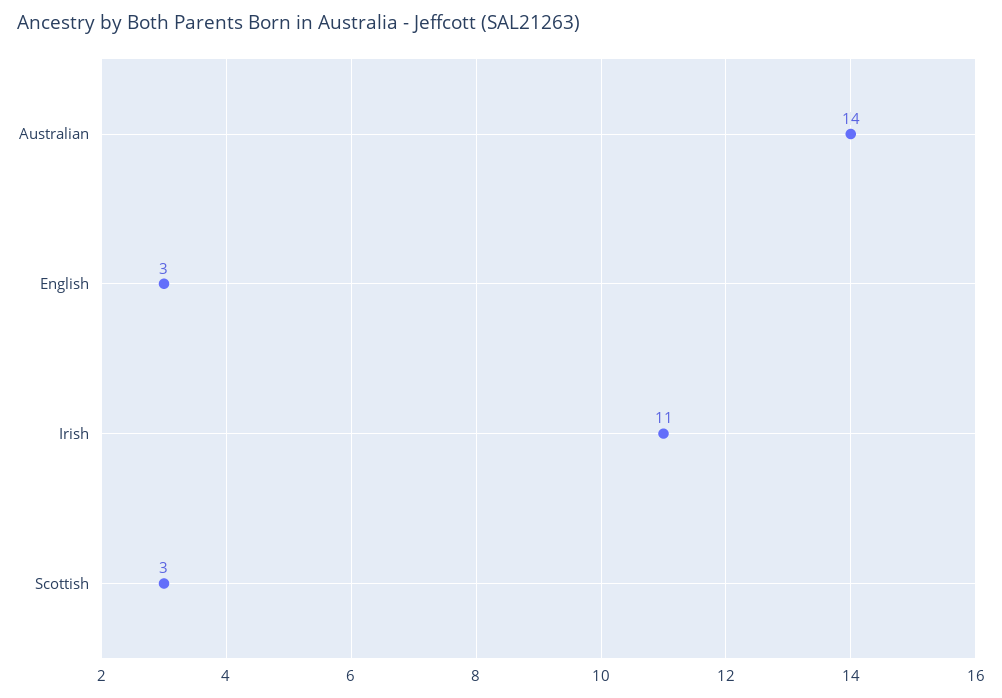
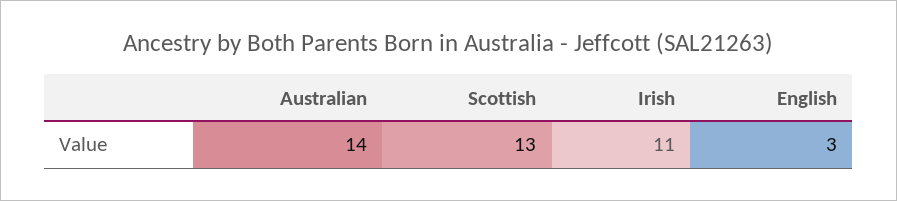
Scottish: 3 -> 13

